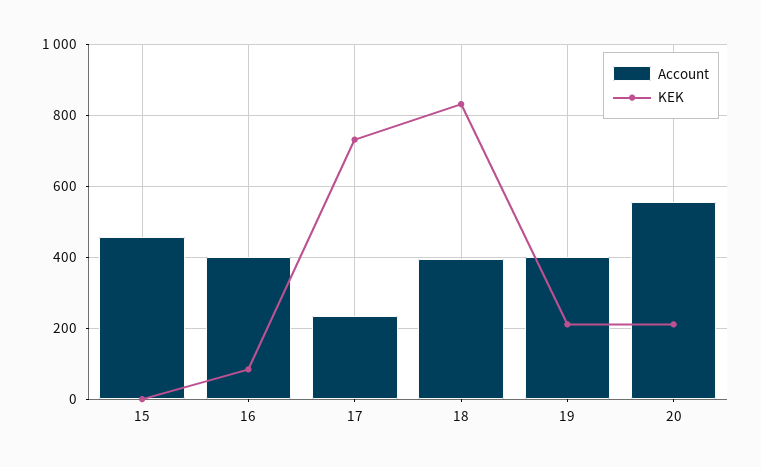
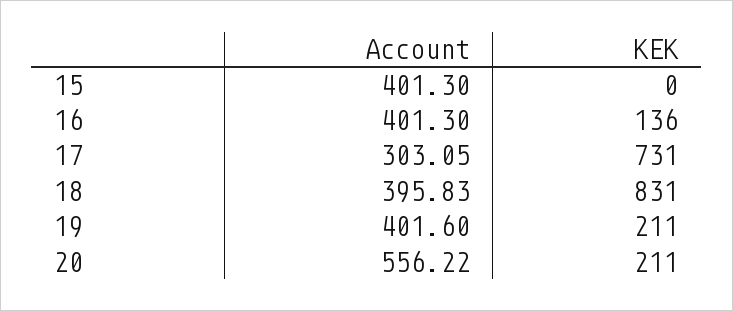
Account, 15: 460 -> 401.3
KEK, 16: 80 -> 136
Account, 17: 240 -> 303.05

